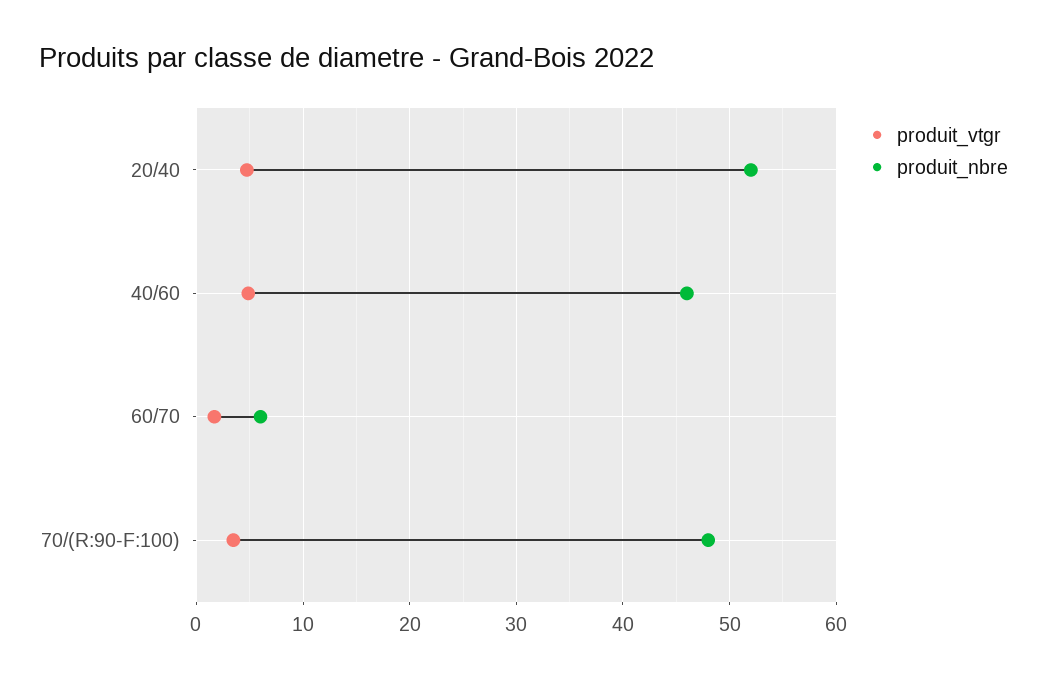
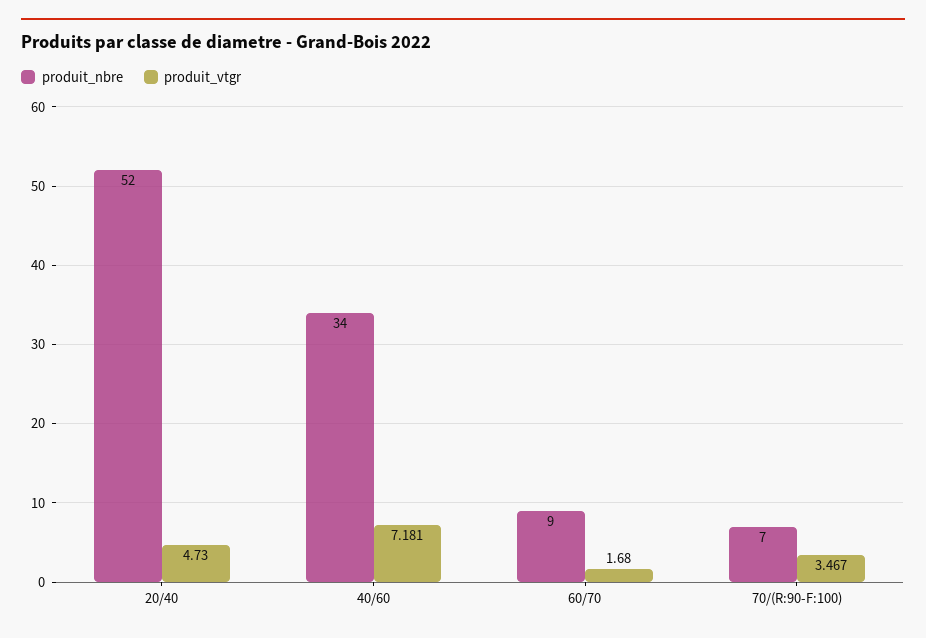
produit_vtgr, 40/60: 5 -> 7.181
produit_nbre, 40/60: 46 -> 34
produit_nbre, 60/70: 6 -> 9
produit_nbre, 70/(R:90-F:100): 48 -> 7

